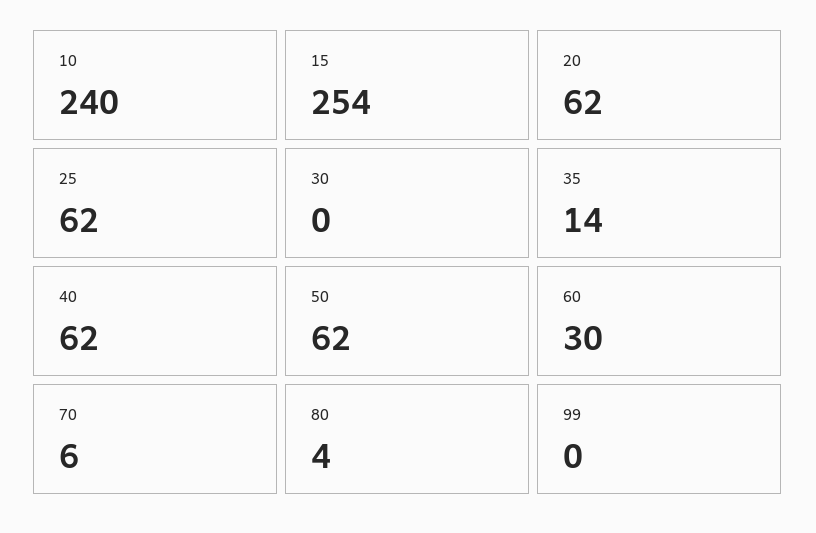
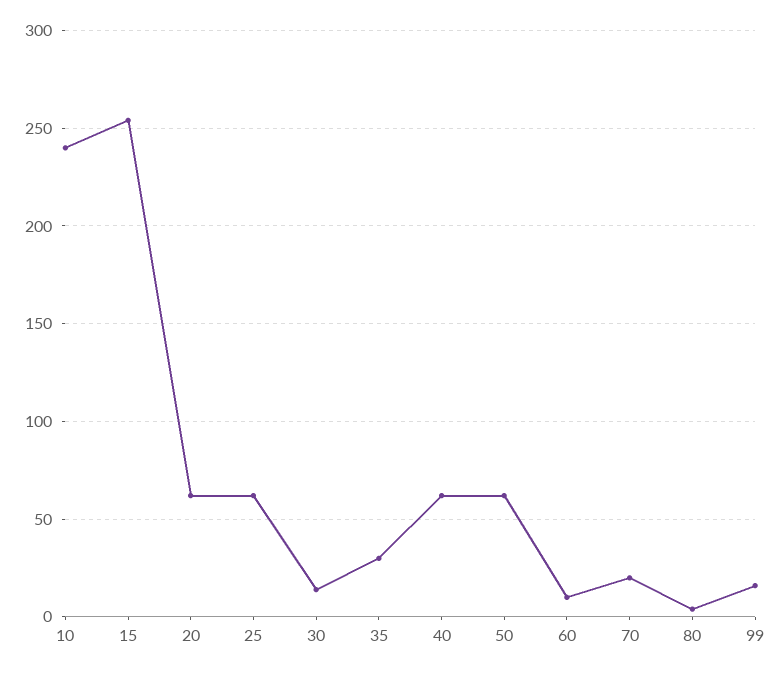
30: 0 -> 15
35: 14 -> 30
60: 30 -> 10
70: 6 -> 20
99: 0 -> 15

